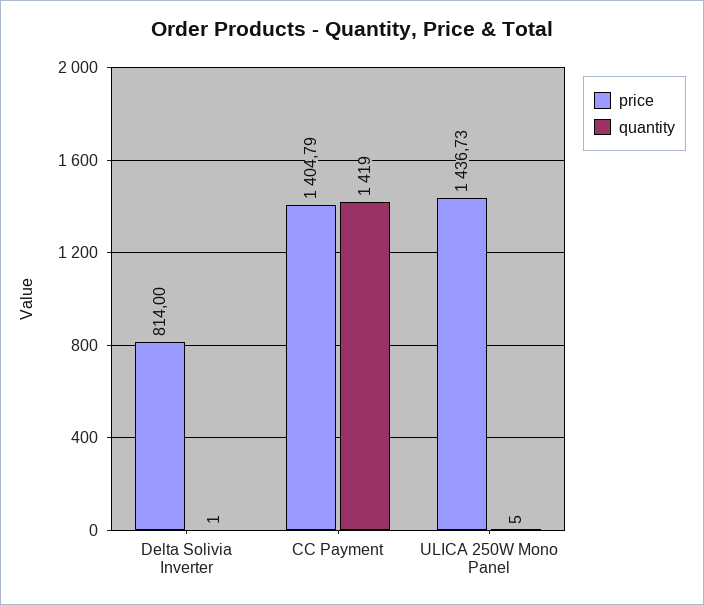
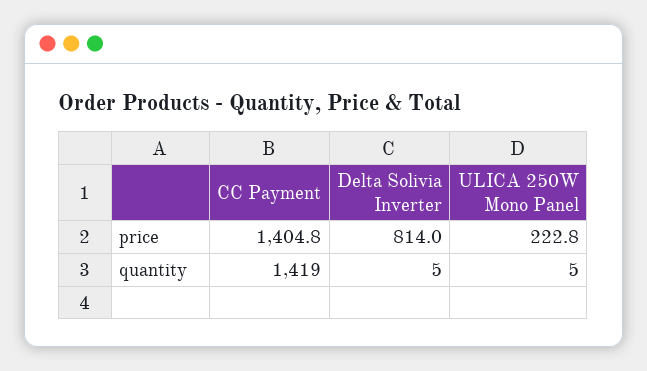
quantity, Delta Solivia Inverter: 1 -> 5
price, ULICA 250W Mono Panel: 1436.73 -> 222.8

